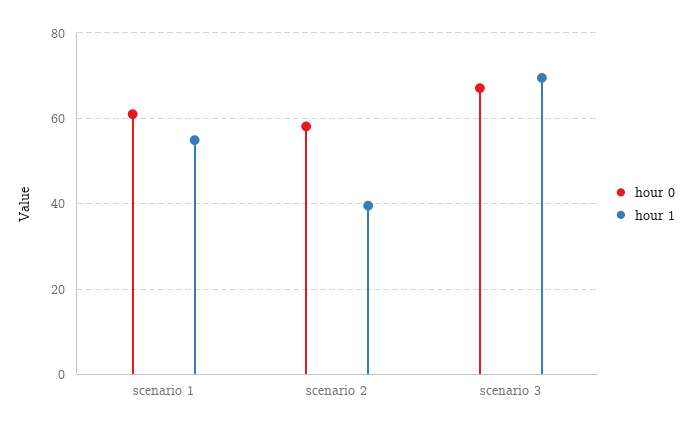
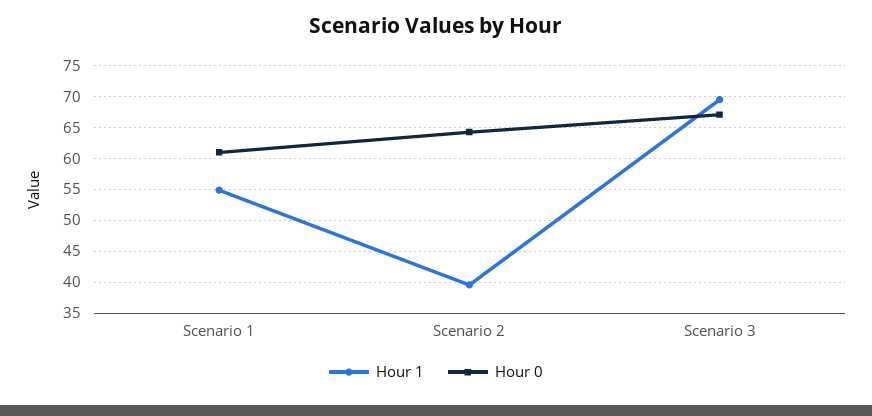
hour 0, scenario 2: 58 -> 64

